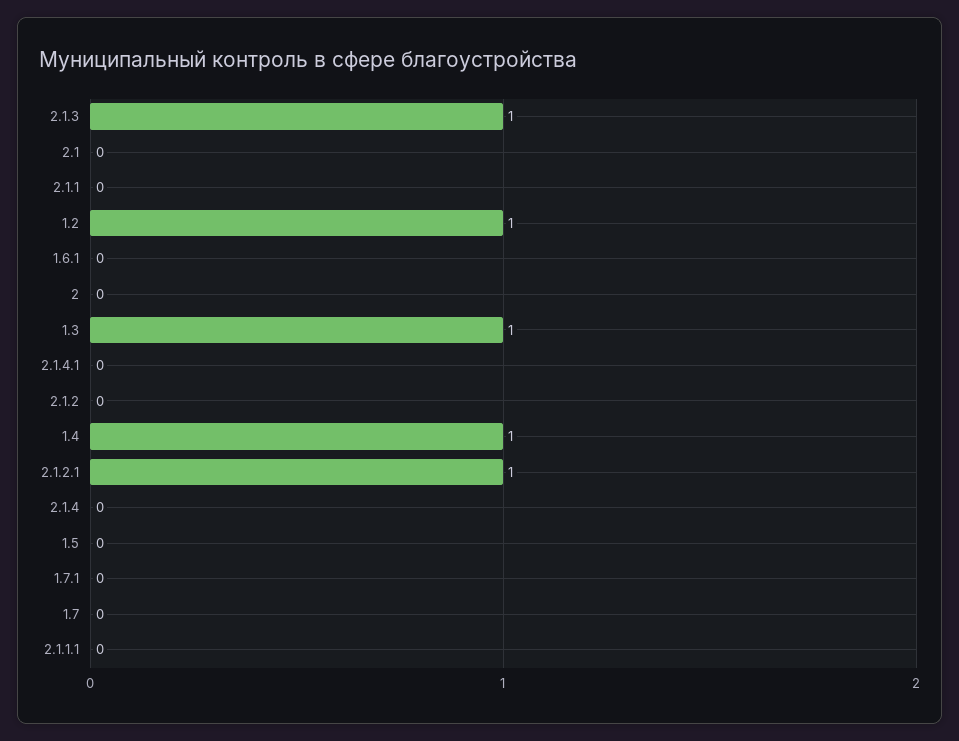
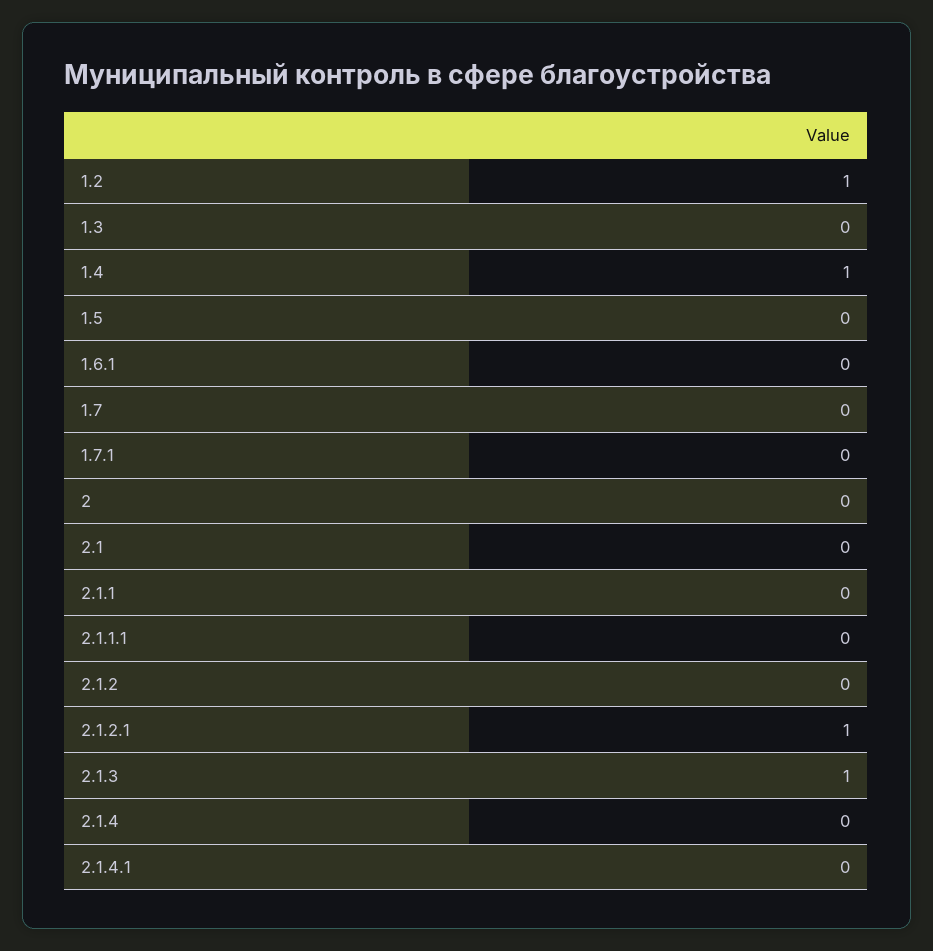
1.3: 1 -> 0

